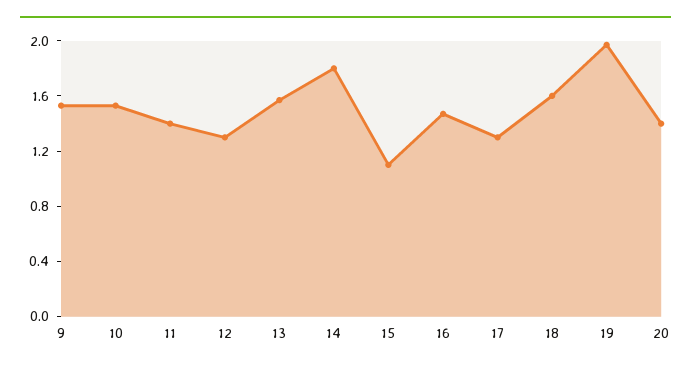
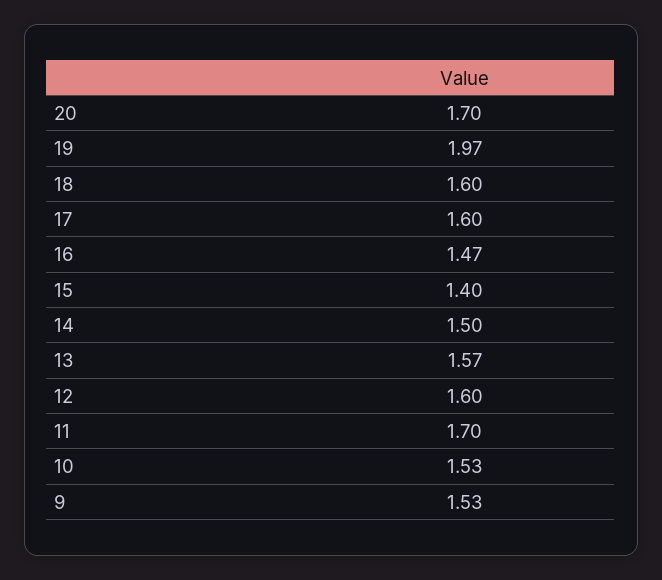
11: 1.4 -> 1.7
12: 1.3 -> 1.6
14: 1.8 -> 1.5
15: 1.1 -> 1.4
17: 1.3 -> 1.6
20: 1.4 -> 1.7

